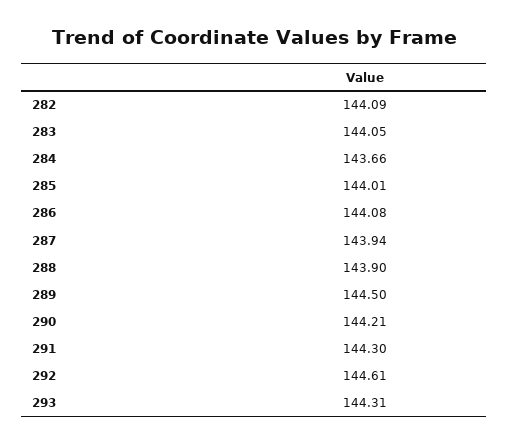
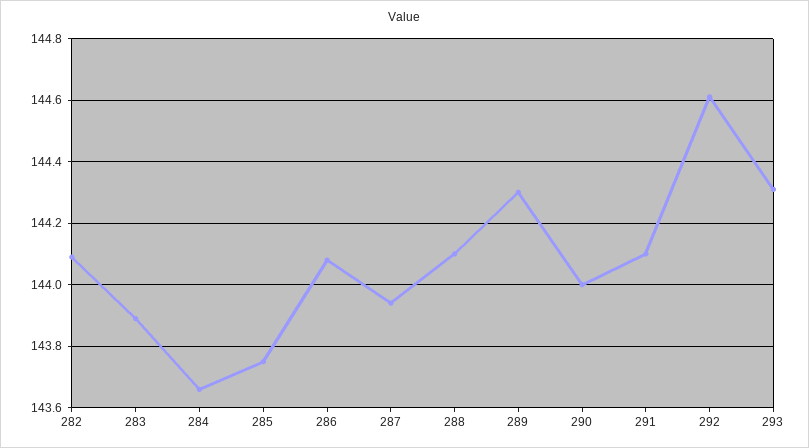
283: 144.05 -> 143.9
285: 144.01 -> 143.75
288: 143.9 -> 144.1
289: 144.5 -> 144.3
290: 144.21 -> 144
291: 144.3 -> 144.1

